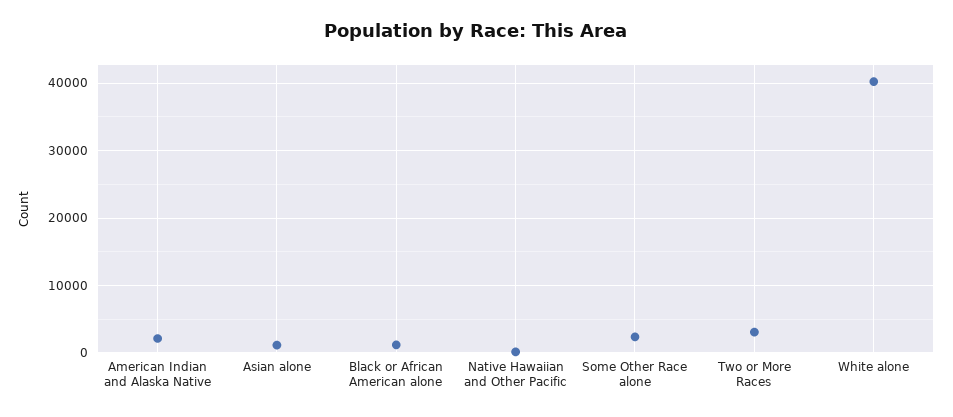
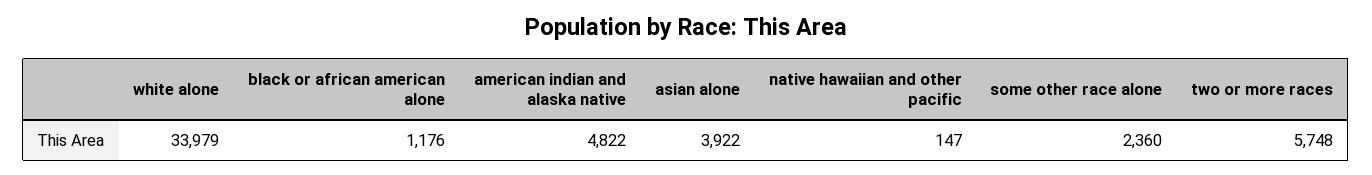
American Indian and Alaska Native: 2000 -> 4822
Asian alone: 1000 -> 3922
Two or More Races: 3000 -> 5748
White alone: 40000 -> 33979

